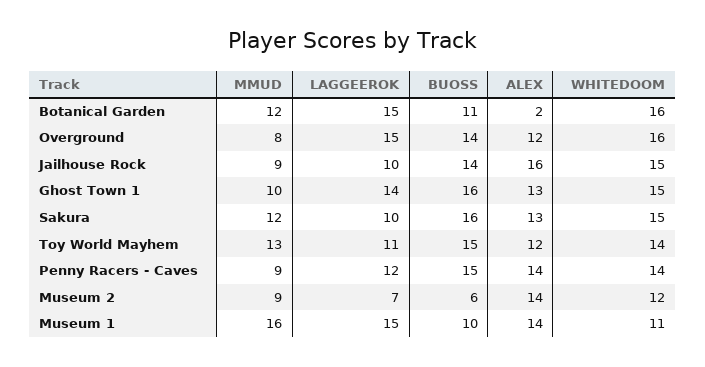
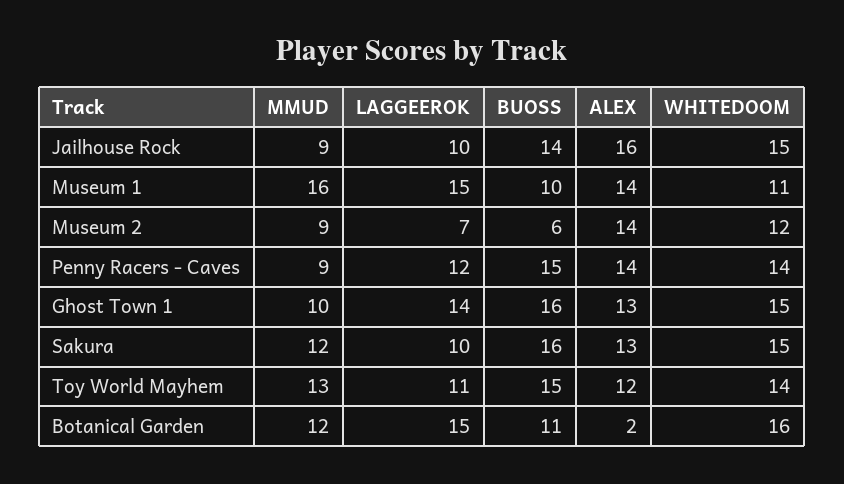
MMUD, Overground: 8 -> none
LAGGEEROK, Overground: 15 -> none
BUOSS, Overground: 14 -> none
ALEX, Overground: 12 -> none
WHITEDOOM, Overground: 16 -> none

